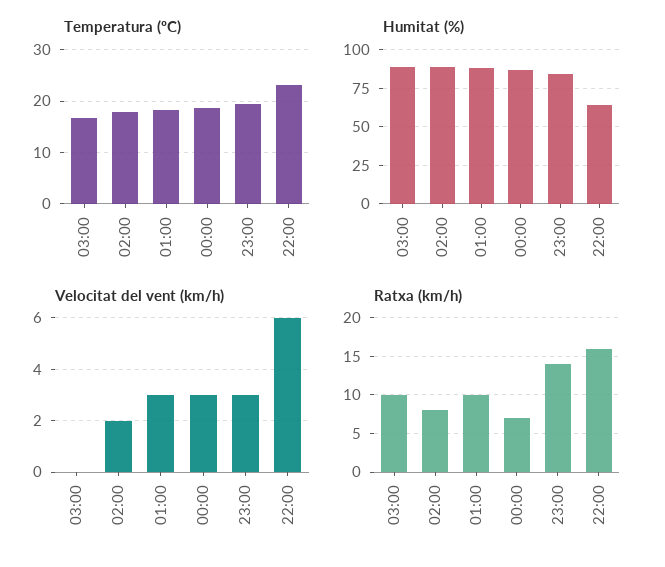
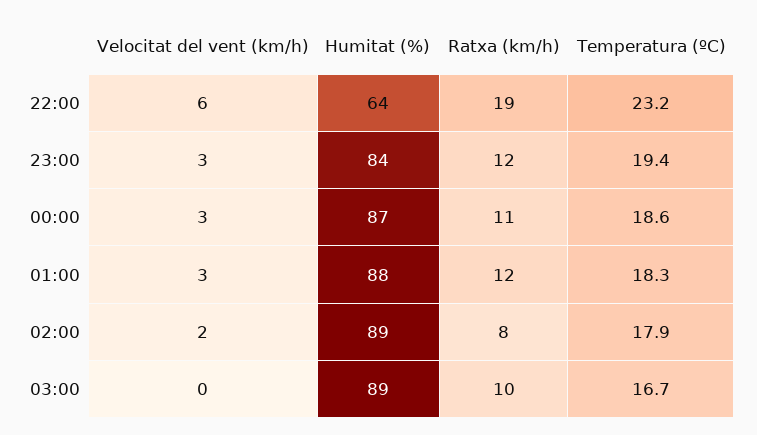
Ratxa (km/h), 01:00: 10 -> 12
Ratxa (km/h), 00:00: 7 -> 11
Ratxa (km/h), 23:00: 14 -> 12
Ratxa (km/h), 22:00: 16 -> 19

